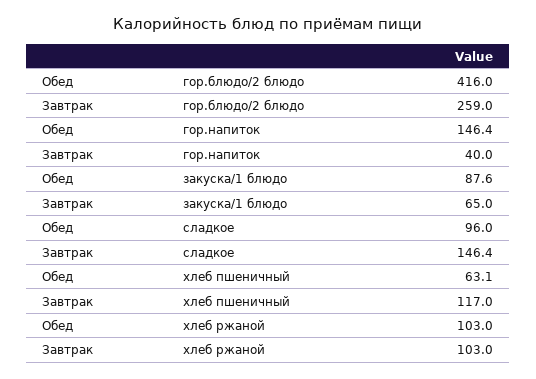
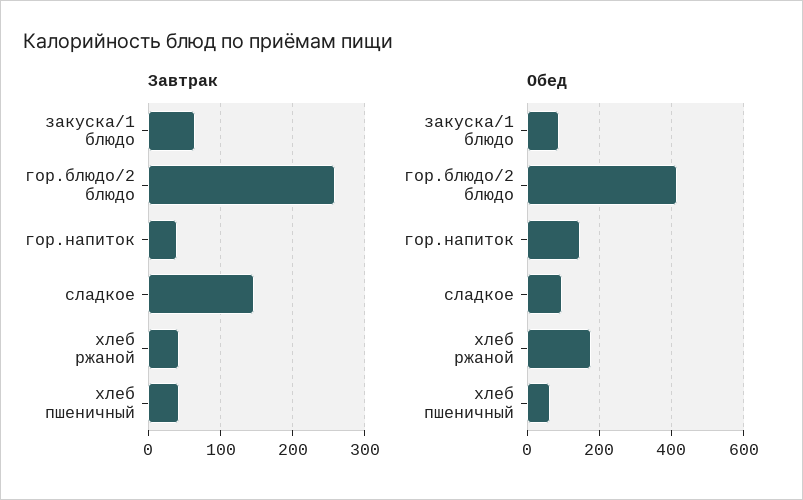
Завтрак, хлеб пшеничный: 117 -> 40
Обед, хлеб ржаной: 103 -> 180
Завтрак, хлеб ржаной: 103 -> 40

